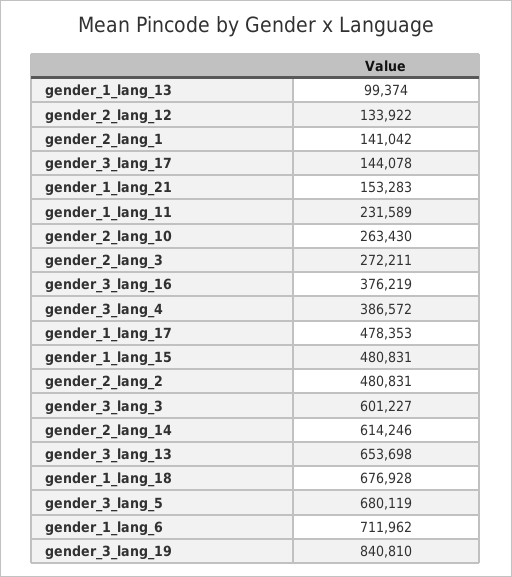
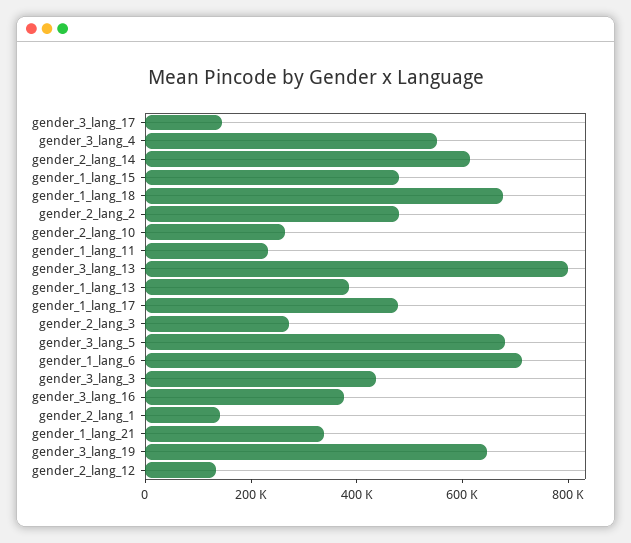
gender_1_lang_13: 99374 -> 400000
gender_1_lang_21: 153283 -> 350000
gender_3_lang_4: 386572 -> 550000
gender_3_lang_3: 601227 -> 450000
gender_3_lang_13: 653698 -> 800000
gender_3_lang_19: 840810 -> 650000

